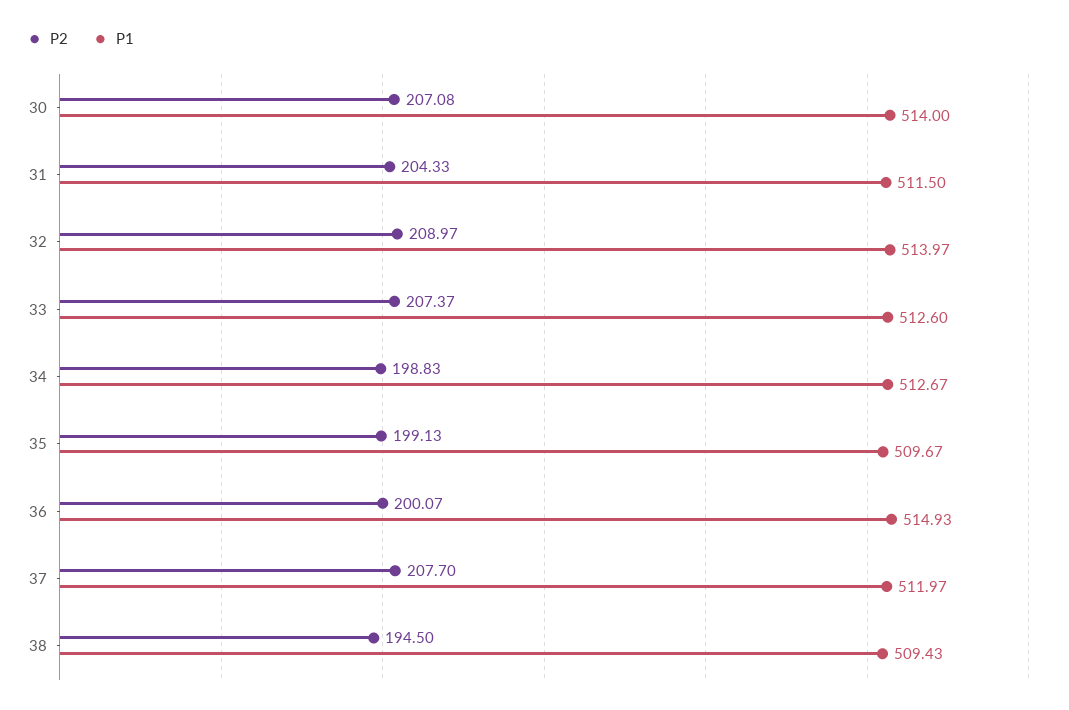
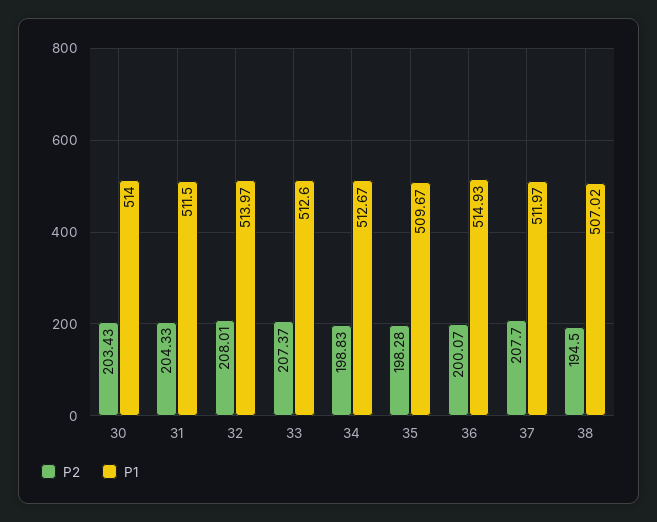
P2, 30: 207.08 -> 203.43
P2, 32: 208.97 -> 208.01
P2, 35: 199.13 -> 198.28
P1, 38: 509.43 -> 507.02

